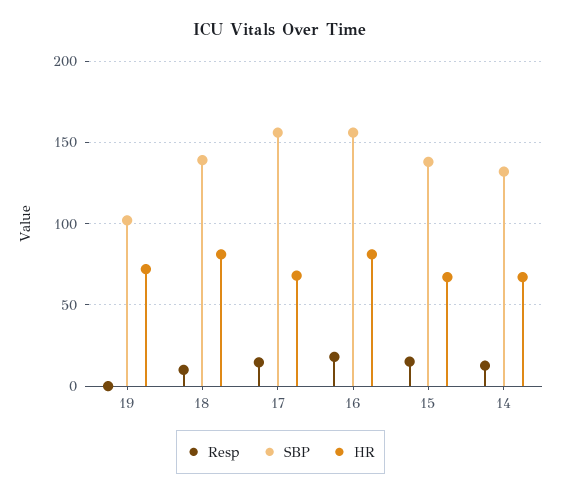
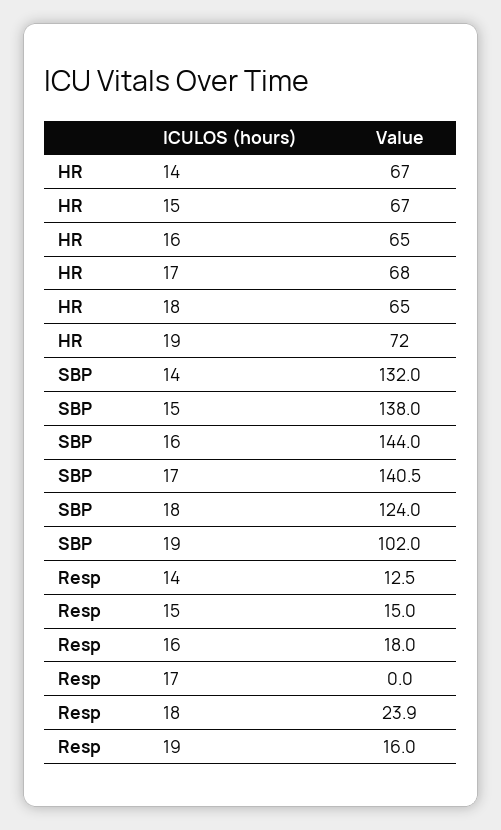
Resp, 19: 0 -> 16
Resp, 18: 10 -> 23.9
SBP, 18: 140 -> 124
HR, 18: 80 -> 65
Resp, 17: 15 -> 0
SBP, 17: 155 -> 140.5
SBP, 16: 155 -> 144
HR, 16: 80 -> 65

